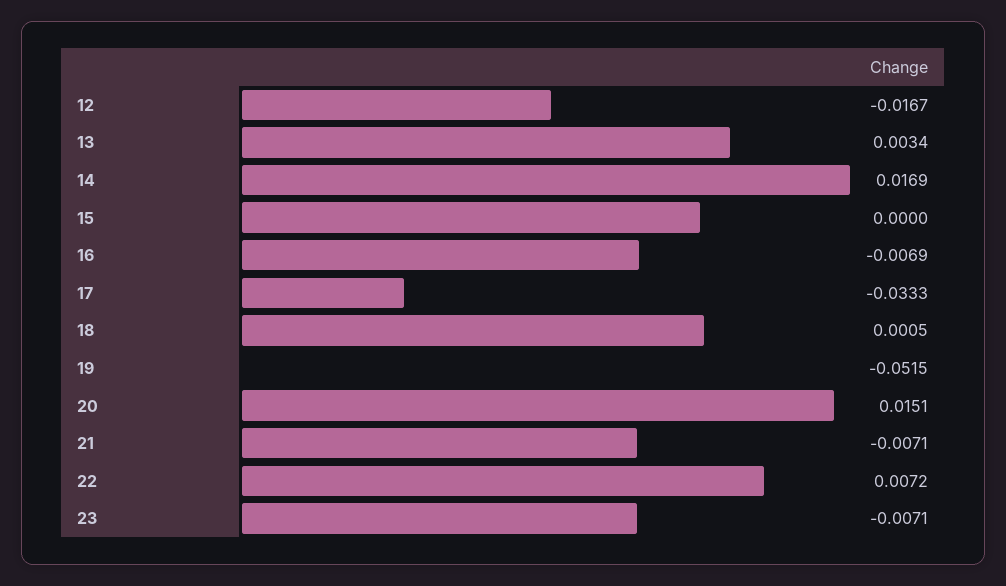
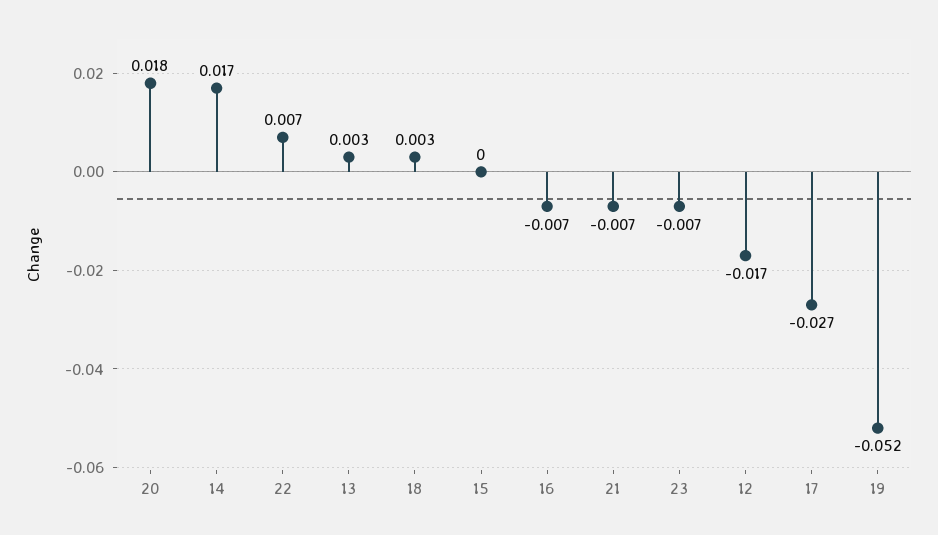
17: -0.0333 -> -0.027
18: 0.0005 -> 0.003
20: 0.0151 -> 0.018

